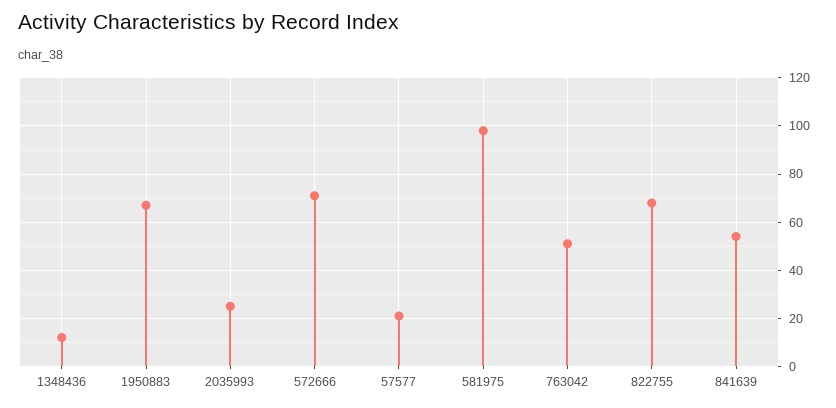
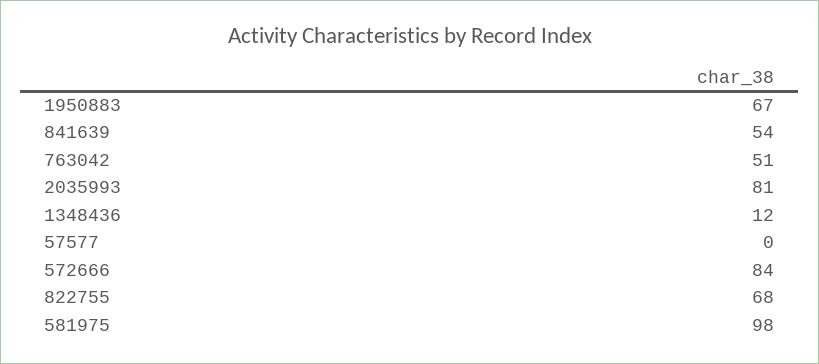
2035993: 25 -> 81
572666: 70 -> 84
57577: 20 -> 0

